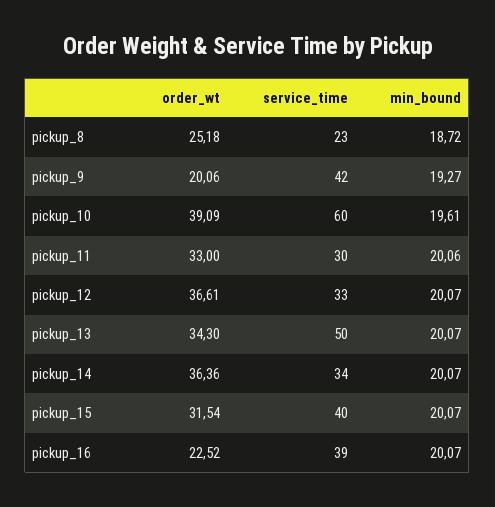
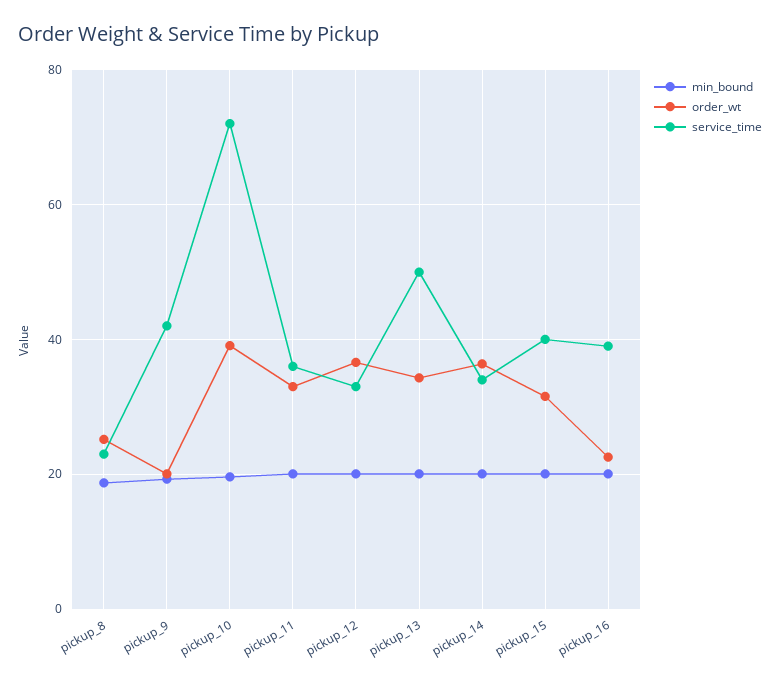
service_time, pickup_10: 60 -> 72
service_time, pickup_11: 30 -> 36

